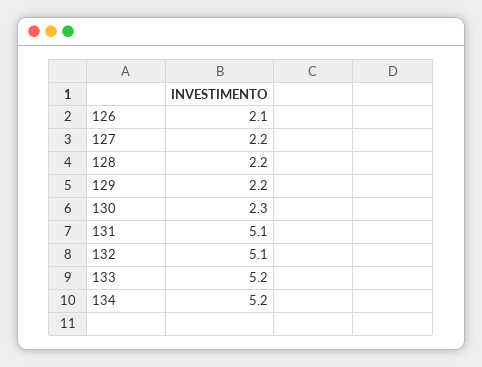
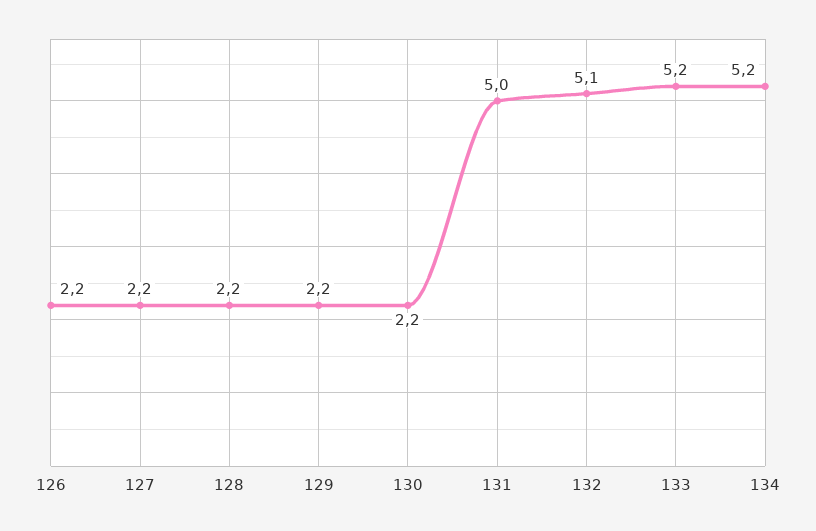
126: 2.1 -> 2.2
130: 2.3 -> 2.2
131: 5.1 -> 5

